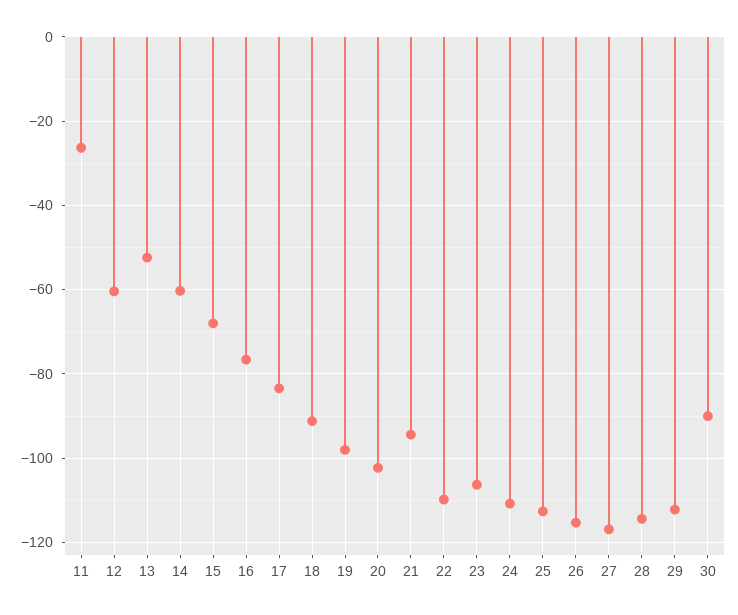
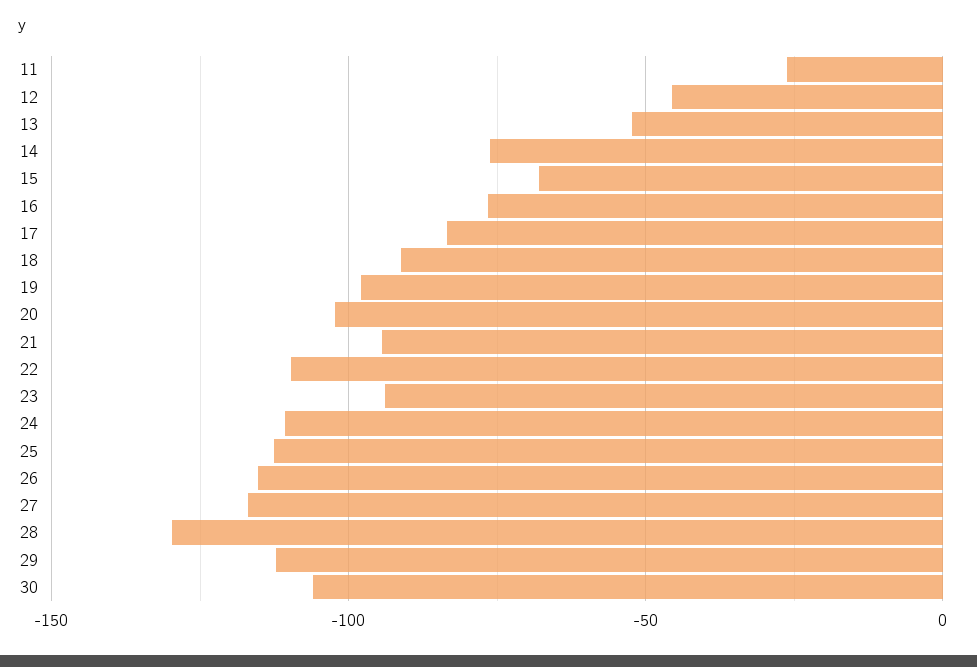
12: -60 -> -45
14: -60 -> -75
23: -106 -> -95
28: -114 -> -130
30: -90 -> -105

